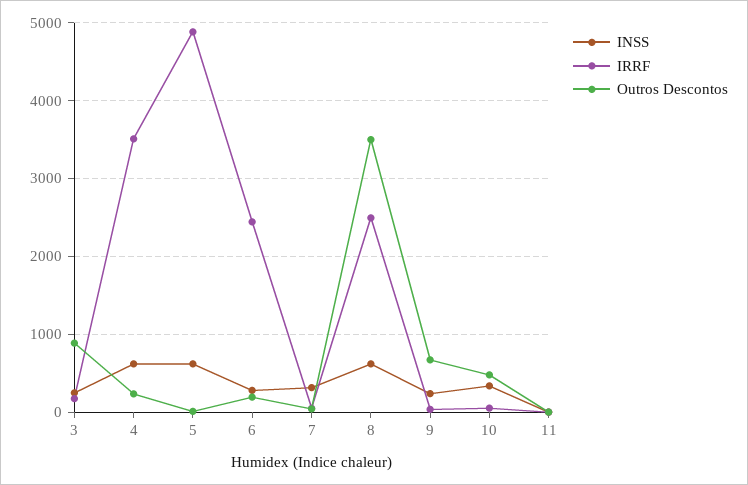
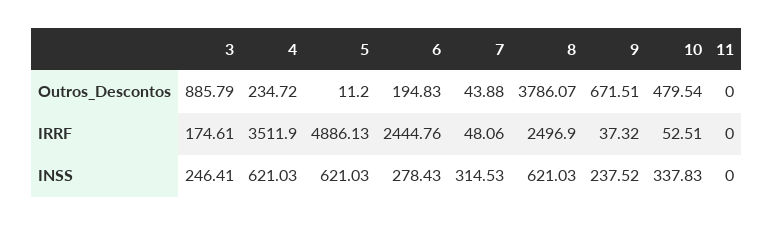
Outros Descontos, 8: 3500 -> 3786.07

